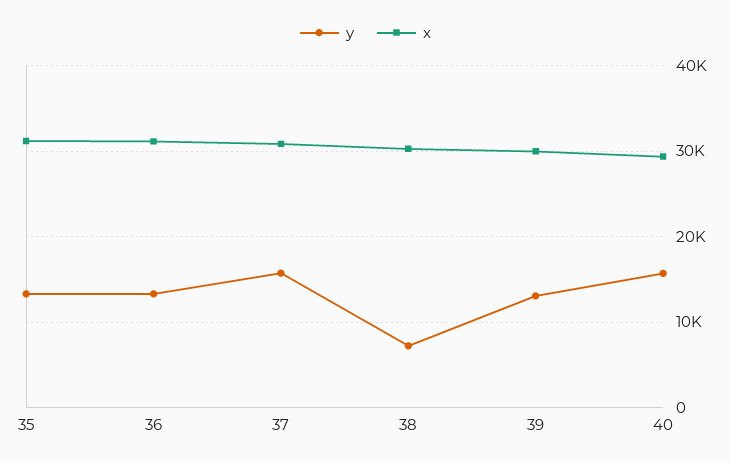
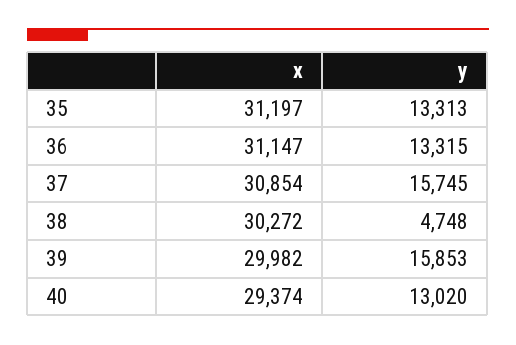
y, 38: 7000 -> 4748
y, 39: 13000 -> 15853
y, 40: 16000 -> 13020

